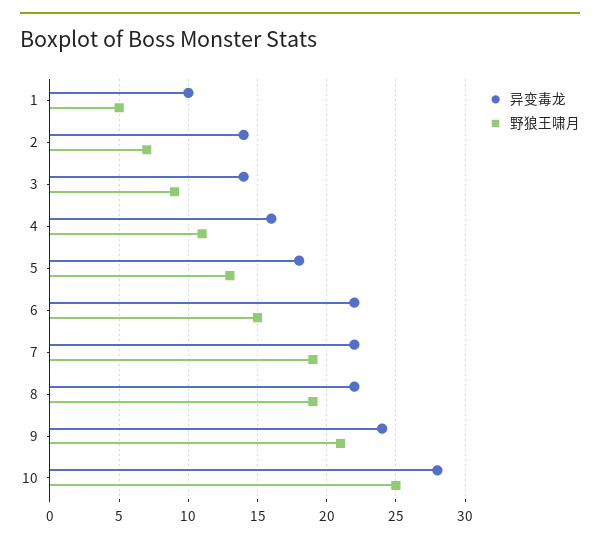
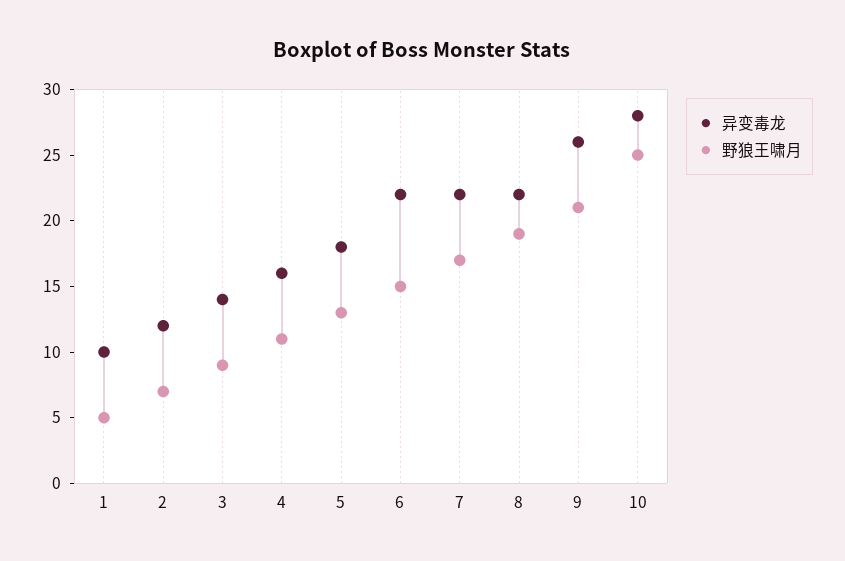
异变毒龙, 2: 14 -> 12
野狼王啸月, 7: 19 -> 17
异变毒龙, 9: 24 -> 26

